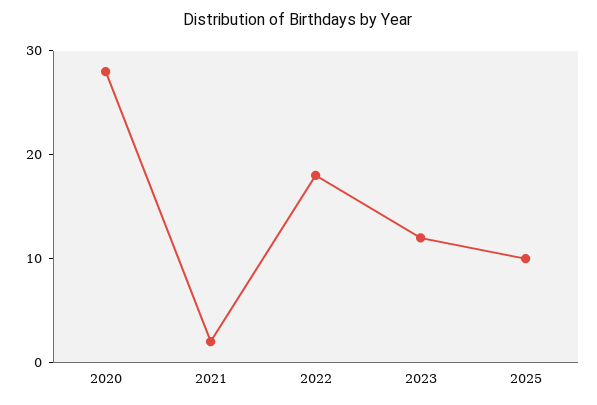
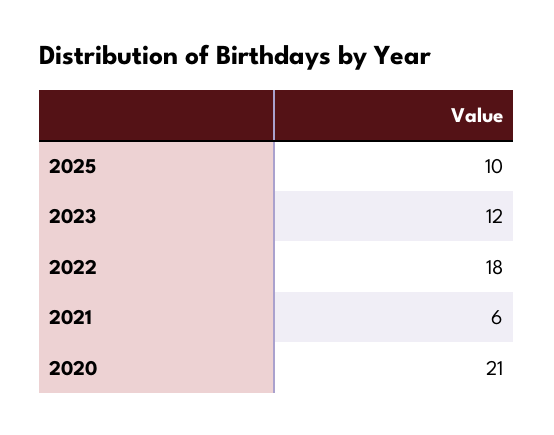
2020: 28 -> 21
2021: 2 -> 6

